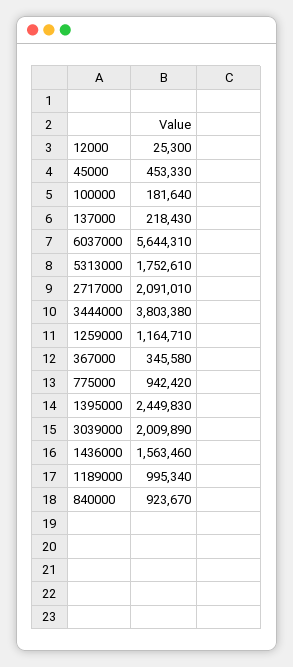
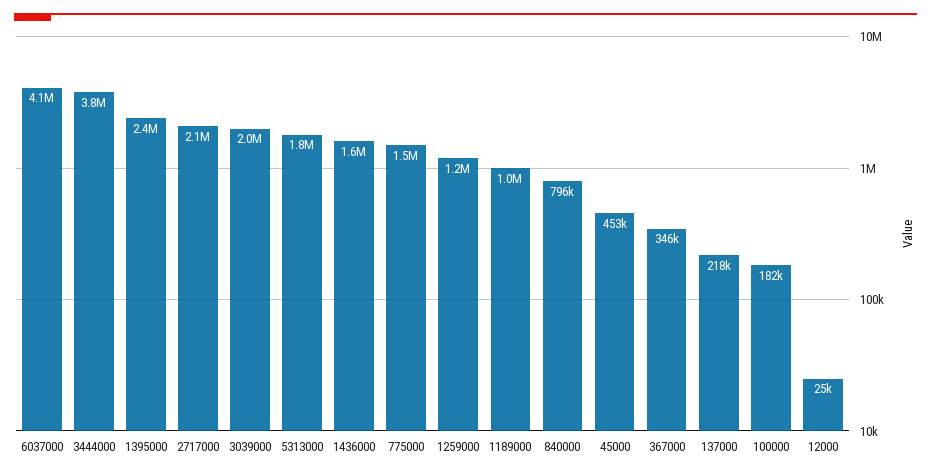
6037000: 5644310 -> 4100000
775000: 942420 -> 1500000
840000: 923670 -> 796000

